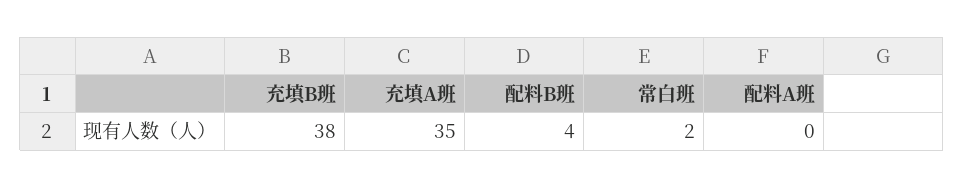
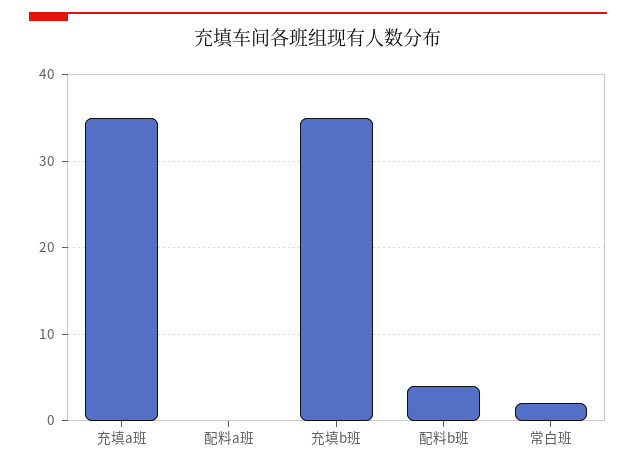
充填B班: 38 -> 35

